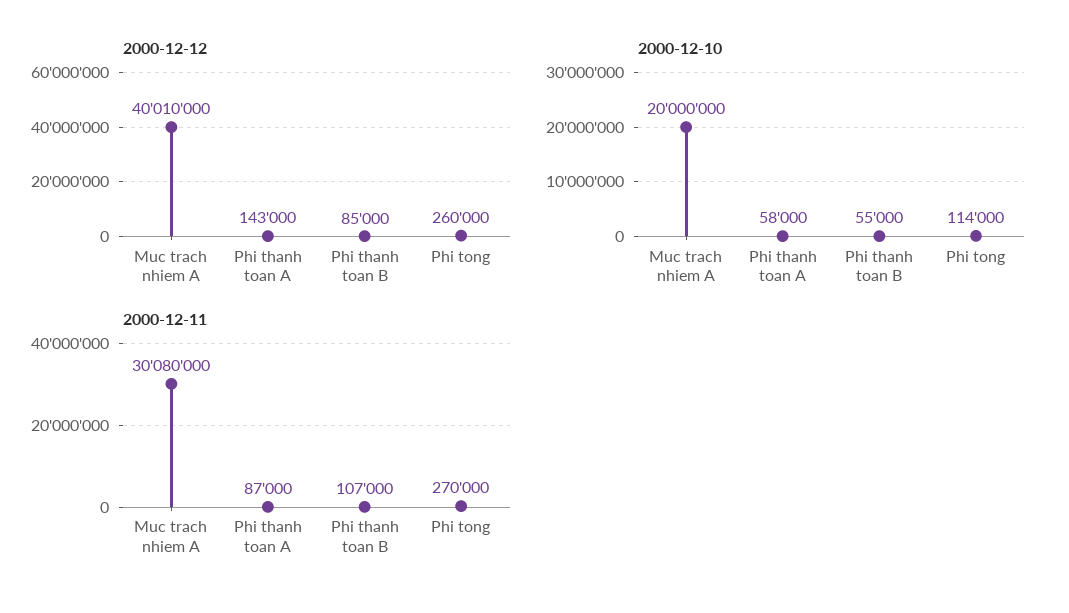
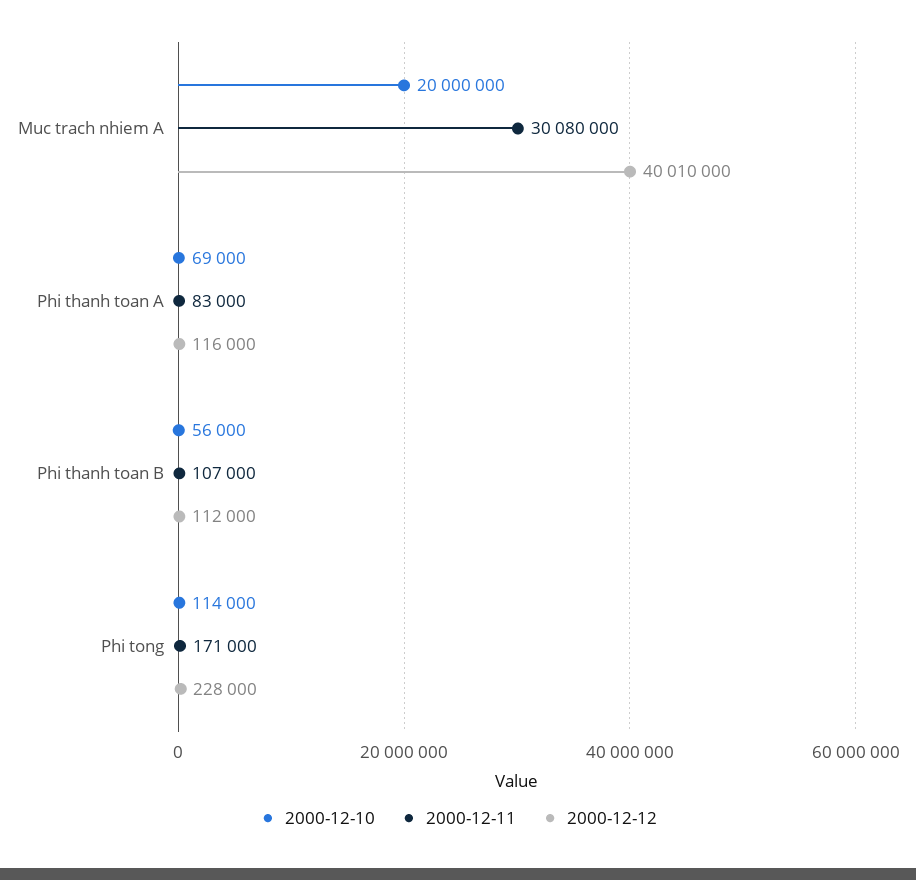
2000-12-12, Phi thanh toan A: 143000 -> 116000
2000-12-12, Phi thanh toan B: 85000 -> 112000
2000-12-12, Phi tong: 260000 -> 228000
2000-12-10, Phi thanh toan A: 58000 -> 69000
2000-12-10, Phi thanh toan B: 55000 -> 56000
2000-12-11, Phi thanh toan A: 87000 -> 83000
2000-12-11, Phi tong: 270000 -> 171000

